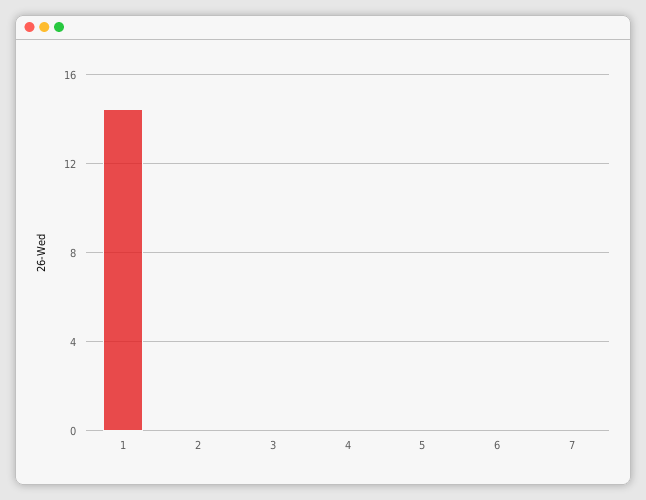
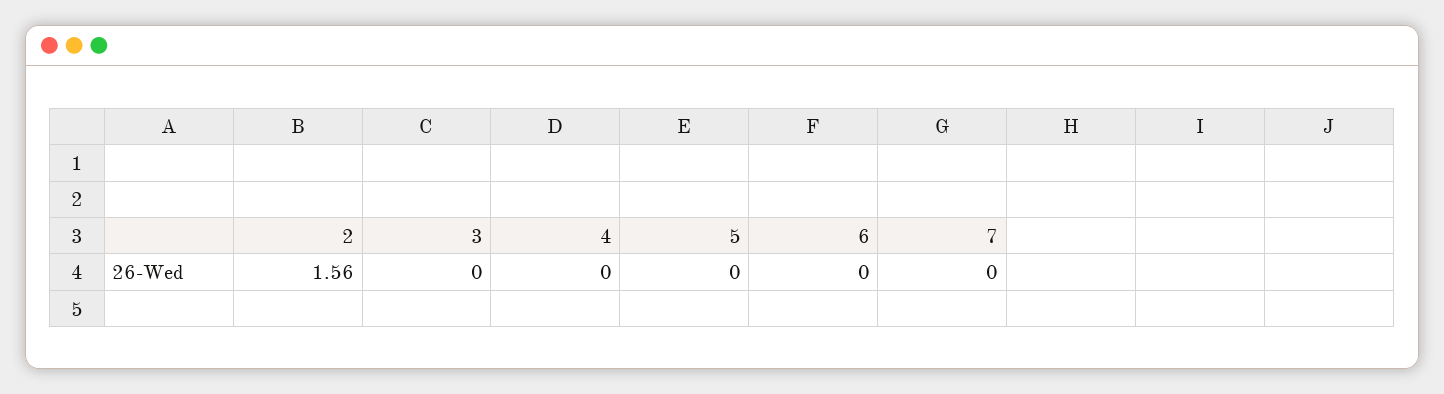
1: 14.5 -> none
2: 0 -> 1.56

